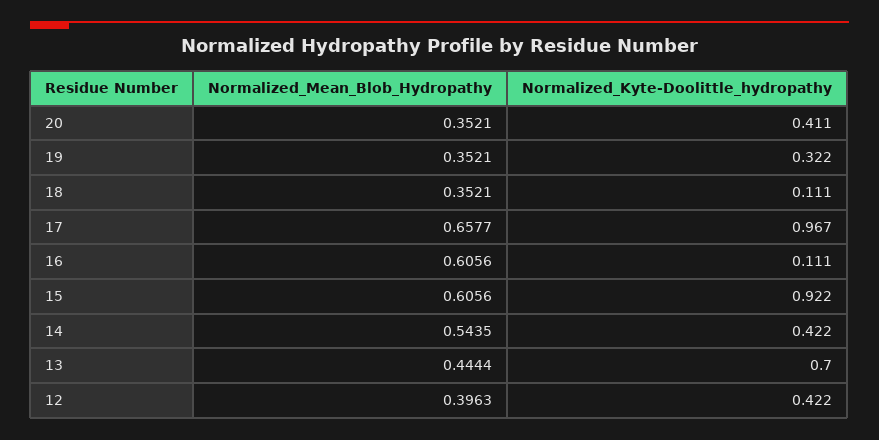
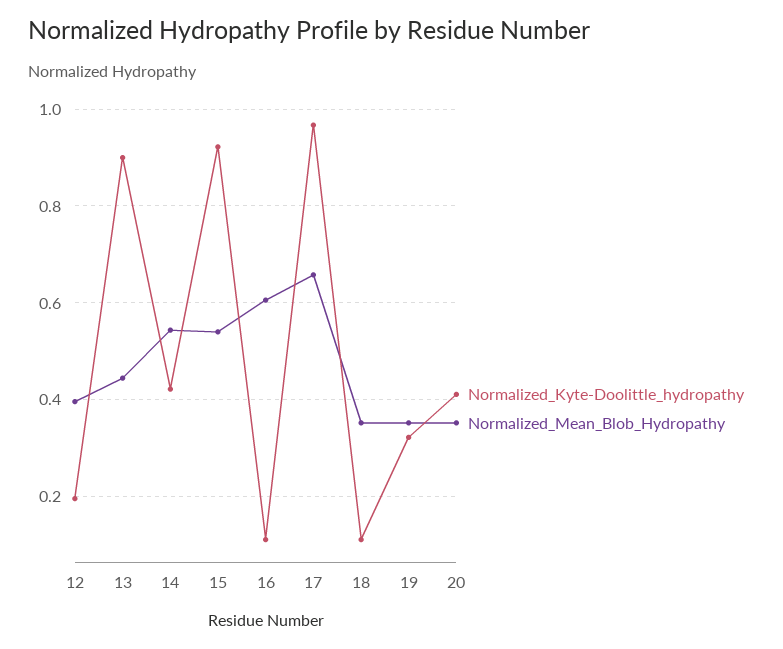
Normalized_Mean_Blob_Hydropathy, 15: 0.6056 -> 0.54
Normalized_Kyte-Doolittle_hydropathy, 13: 0.7 -> 0.9
Normalized_Kyte-Doolittle_hydropathy, 12: 0.422 -> 0.2

